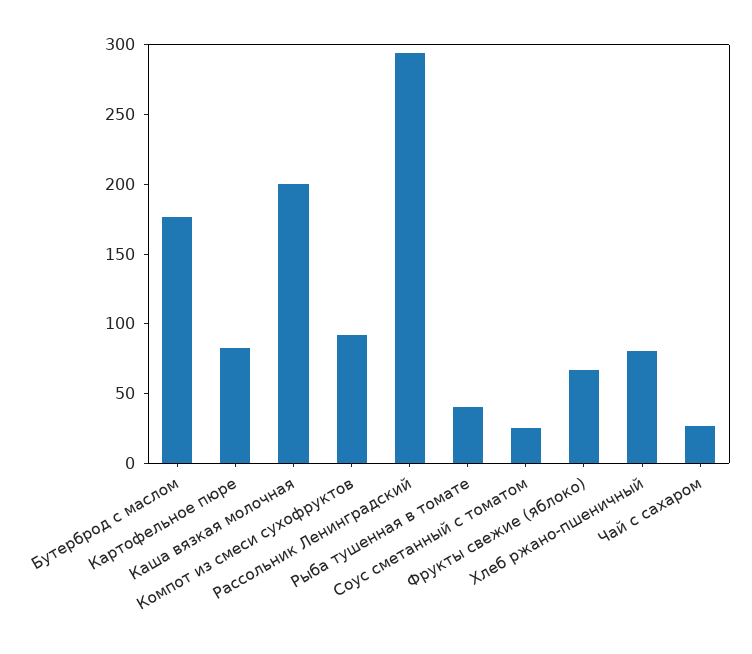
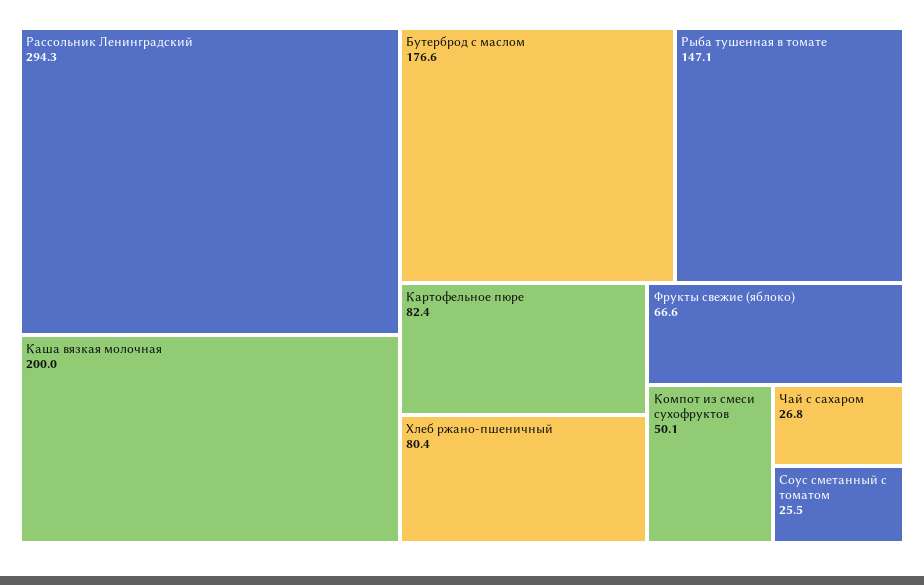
Компот из смеси сухофруктов: 90 -> 50.1
Рыба тушенная в томате: 40 -> 147.1

